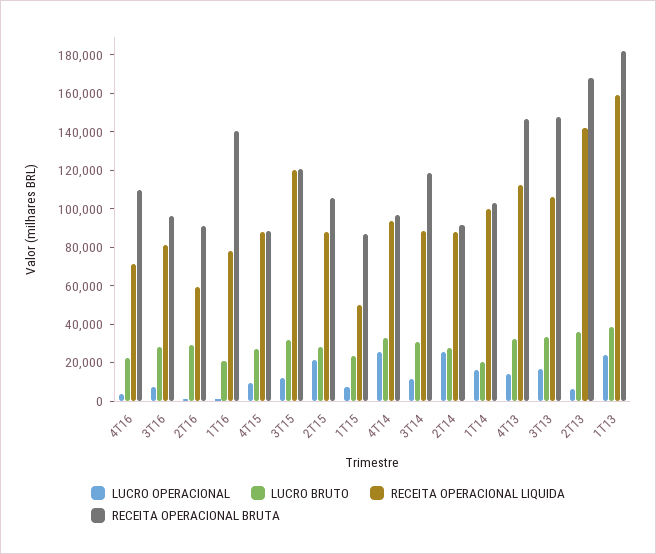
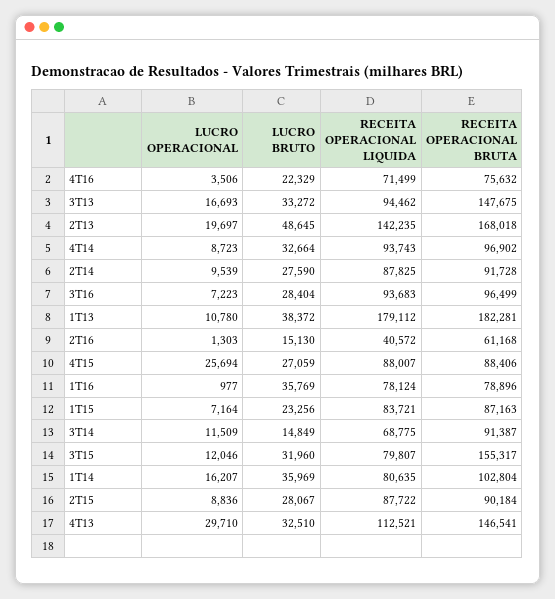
RECEITA OPERACIONAL BRUTA, 4T16: 110000 -> 75632
RECEITA OPERACIONAL LIQUIDA, 3T16: 80000 -> 93683
LUCRO BRUTO, 2T16: 30000 -> 15130
RECEITA OPERACIONAL LIQUIDA, 2T16: 60000 -> 40572
RECEITA OPERACIONAL BRUTA, 2T16: 90000 -> 61168
LUCRO BRUTO, 1T16: 20000 -> 35769
RECEITA OPERACIONAL BRUTA, 1T16: 140000 -> 78896
LUCRO OPERACIONAL, 4T15: 10000 -> 25694
RECEITA OPERACIONAL LIQUIDA, 3T15: 120000 -> 79807
RECEITA OPERACIONAL BRUTA, 3T15: 120000 -> 155317
LUCRO OPERACIONAL, 2T15: 20000 -> 8836
RECEITA OPERACIONAL BRUTA, 2T15: 105000 -> 90184
RECEITA OPERACIONAL LIQUIDA, 1T15: 50000 -> 83721
LUCRO OPERACIONAL, 4T14: 25000 -> 8723
LUCRO BRUTO, 3T14: 30000 -> 14849
RECEITA OPERACIONAL LIQUIDA, 3T14: 90000 -> 68775
RECEITA OPERACIONAL BRUTA, 3T14: 120000 -> 91387
LUCRO OPERACIONAL, 2T14: 25000 -> 9539
LUCRO BRUTO, 1T14: 20000 -> 35969
RECEITA OPERACIONAL LIQUIDA, 1T14: 100000 -> 80635
LUCRO OPERACIONAL, 4T13: 15000 -> 29710
RECEITA OPERACIONAL LIQUIDA, 3T13: 105000 -> 94462
LUCRO OPERACIONAL, 2T13: 5000 -> 19697
LUCRO BRUTO, 2T13: 35000 -> 48645
LUCRO OPERACIONAL, 1T13: 25000 -> 10780
RECEITA OPERACIONAL LIQUIDA, 1T13: 160000 -> 179112

